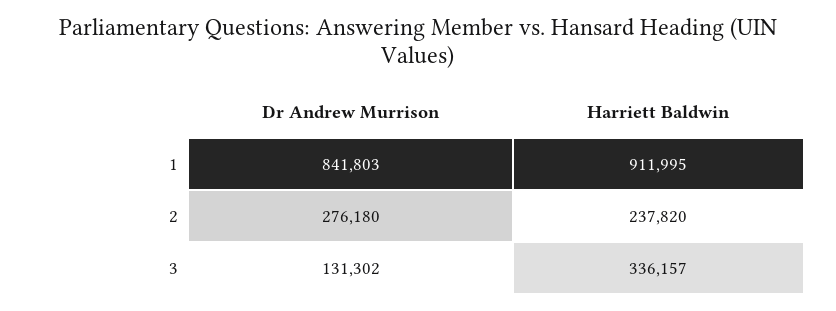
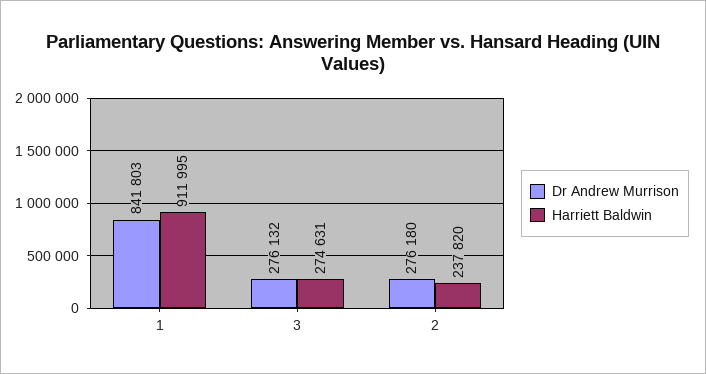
Dr Andrew Murrison, 3: 131302 -> 276132
Harriett Baldwin, 3: 336157 -> 274631

